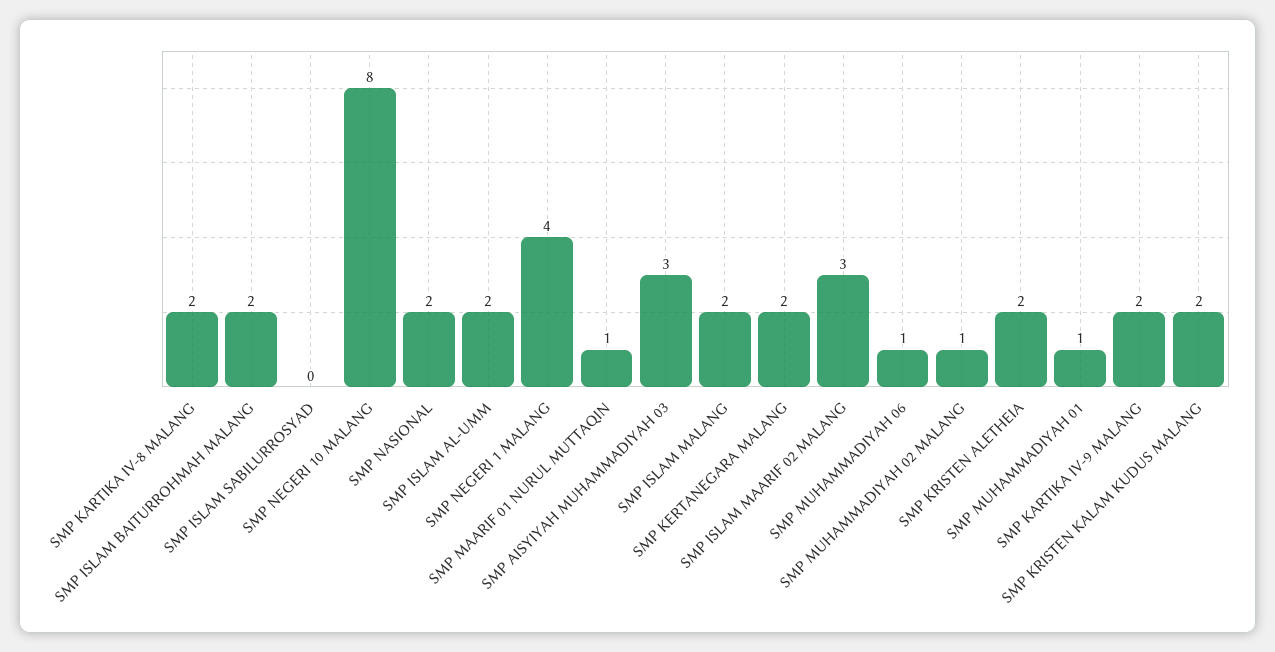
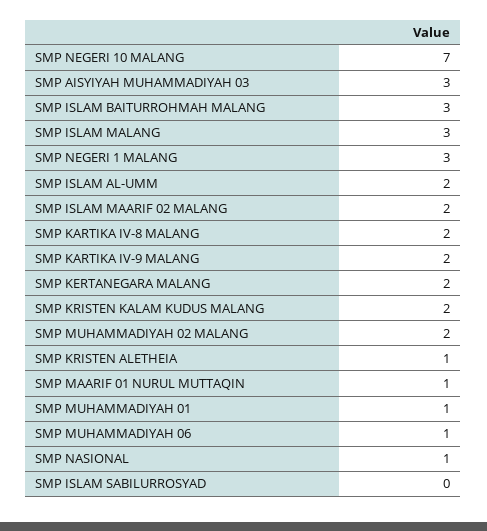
SMP ISLAM BAITURROHMAH MALANG: 2 -> 3
SMP NEGERI 10 MALANG: 8 -> 7
SMP NASIONAL: 2 -> 1
SMP NEGERI 1 MALANG: 4 -> 3
SMP ISLAM MALANG: 2 -> 3
SMP ISLAM MAARIF 02 MALANG: 3 -> 2
SMP MUHAMMADIYAH 02 MALANG: 1 -> 2
SMP KRISTEN ALETHEIA: 2 -> 1

